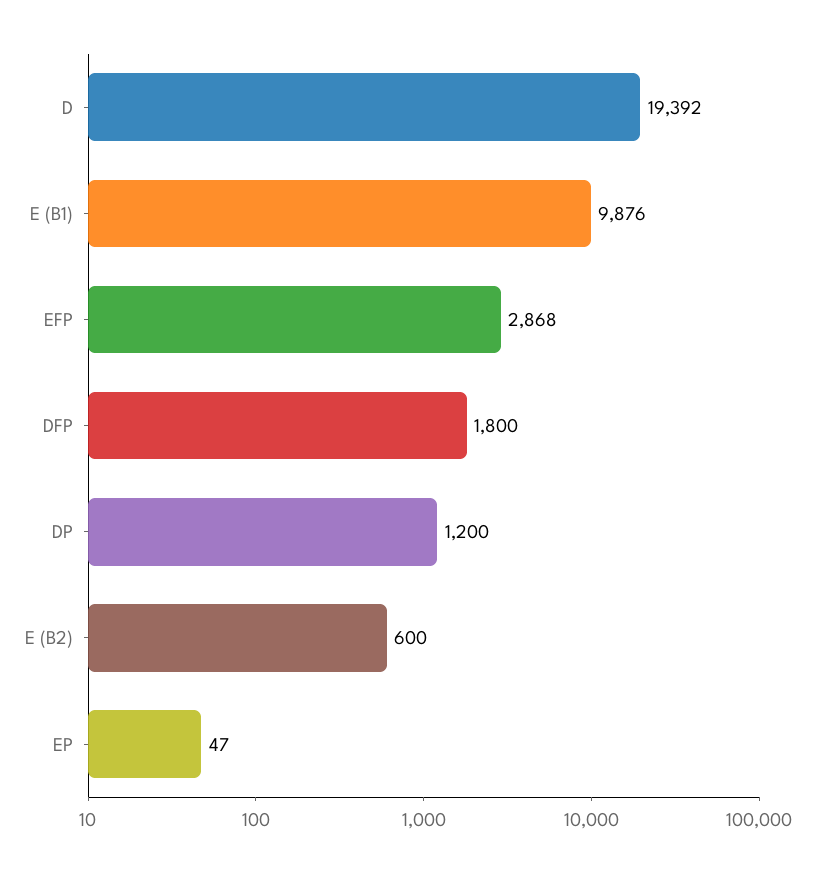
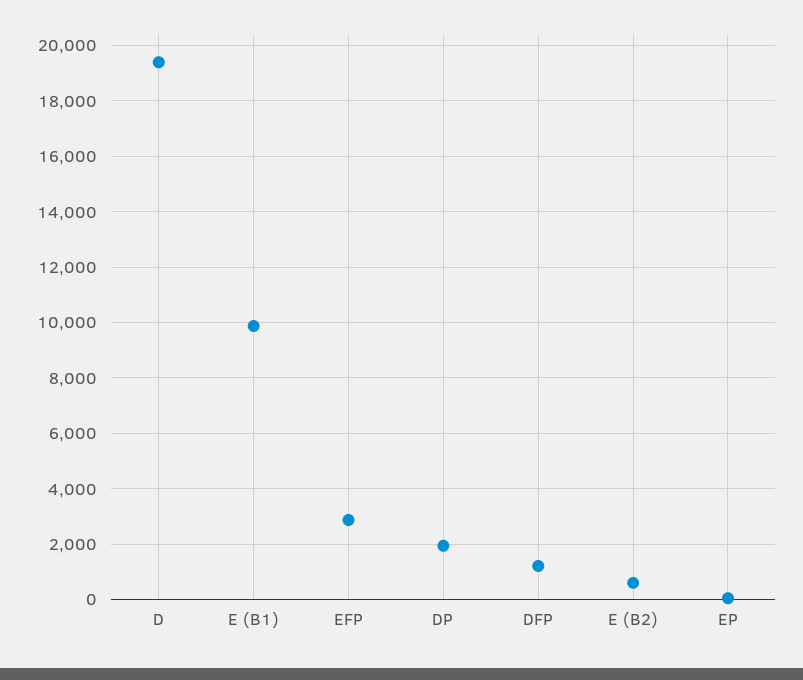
DFP: 1800 -> 1250
DP: 1200 -> 2000

